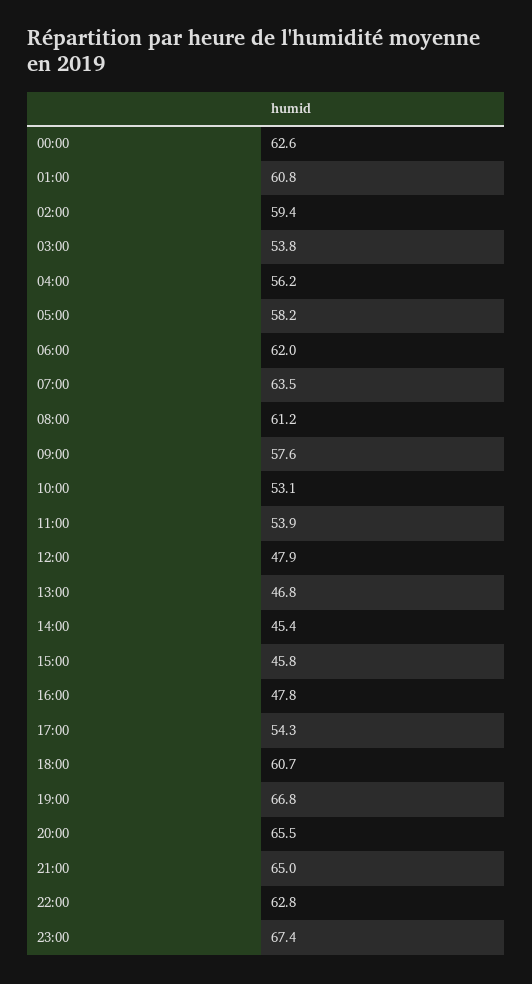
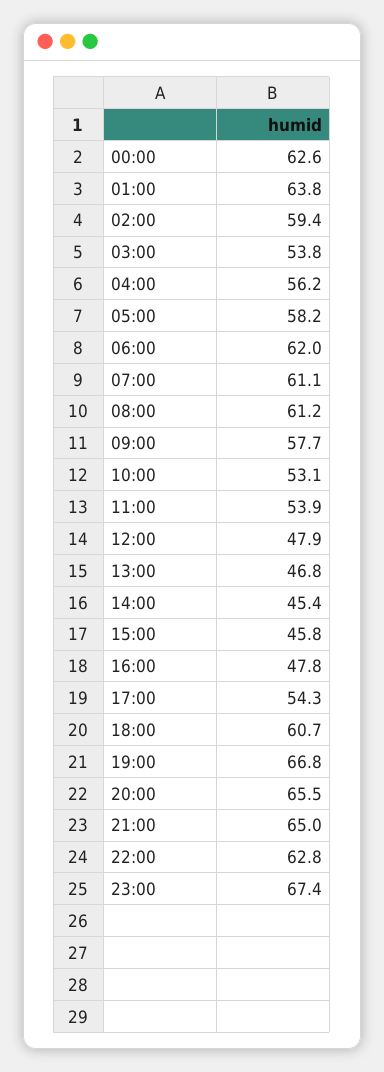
01:00: 60.8 -> 63.8
07:00: 63.5 -> 61.1
09:00: 57.6 -> 57.7

